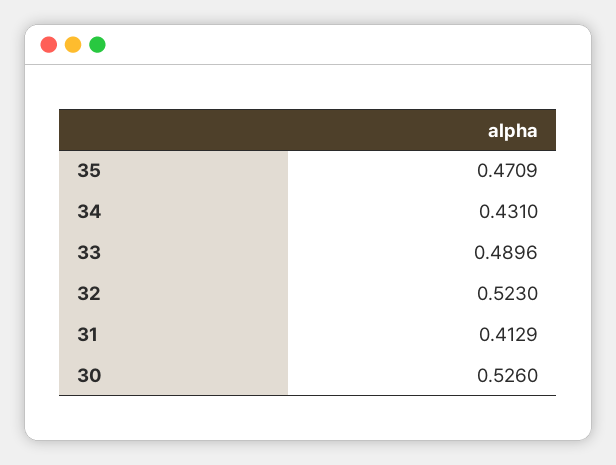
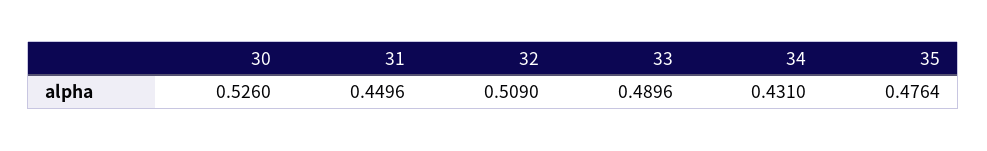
35: 0.4709 -> 0.4764
32: 0.523 -> 0.509
31: 0.4129 -> 0.4496

